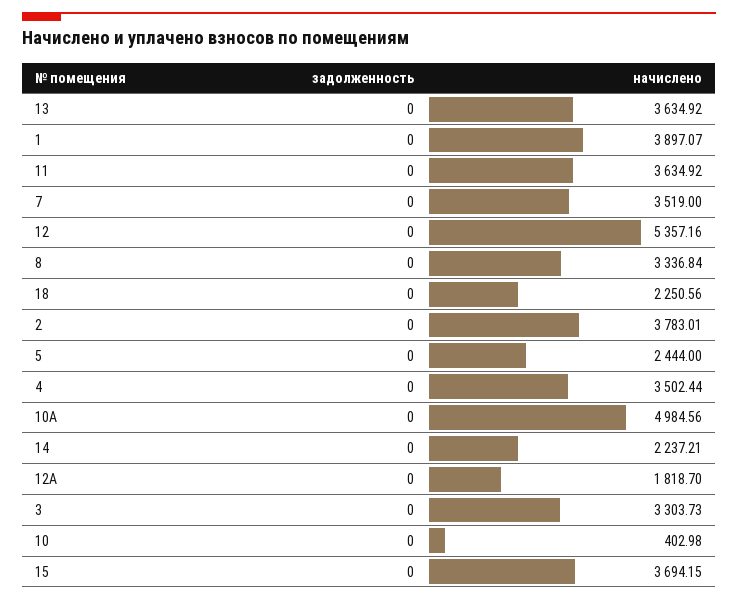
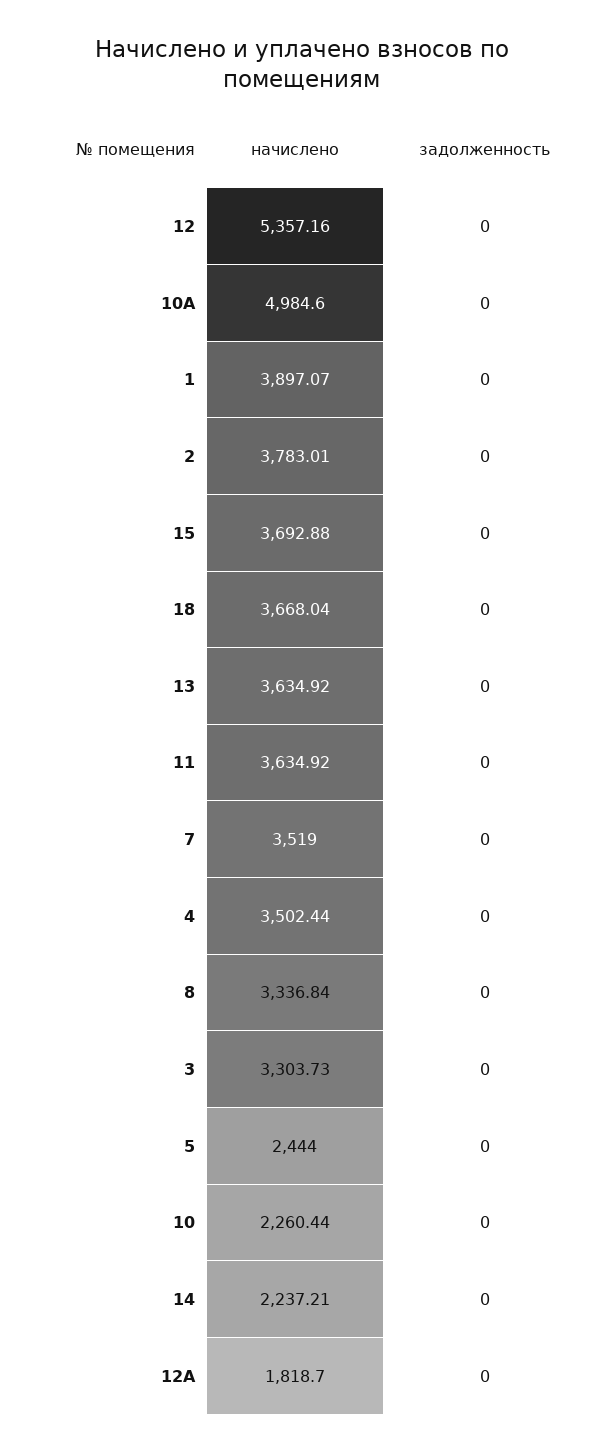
начислено, 18: 2250.56 -> 3668.04
начислено, 10А: 4984.56 -> 4984.6
начислено, 10: 402.98 -> 2260.44
начислено, 15: 3694.15 -> 3692.88

